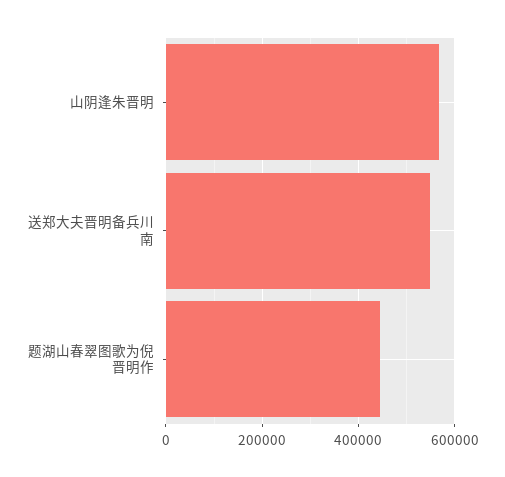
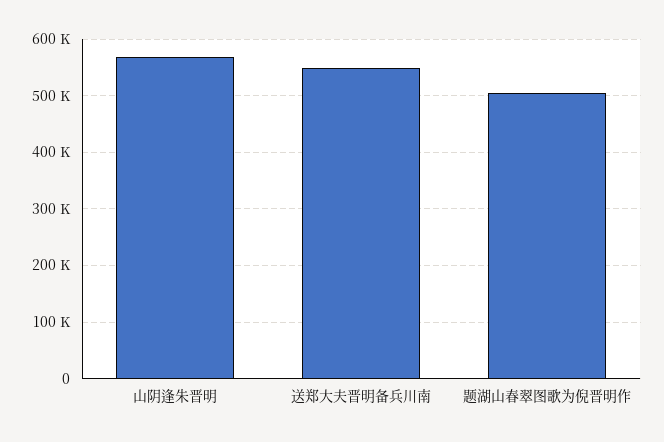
题湖山春翠图歌为倪晋明作: 440000 -> 500000

